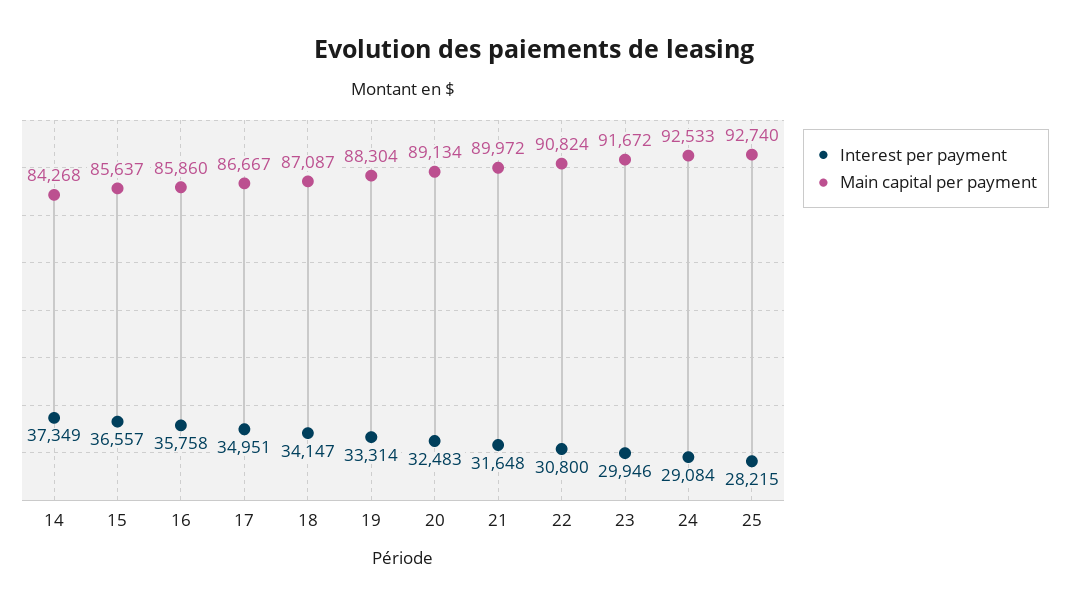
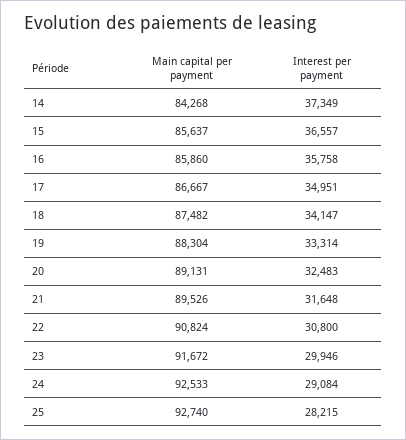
Main capital per payment, 18: 87087 -> 87482
Main capital per payment, 20: 89134 -> 89131
Main capital per payment, 21: 89972 -> 89526

